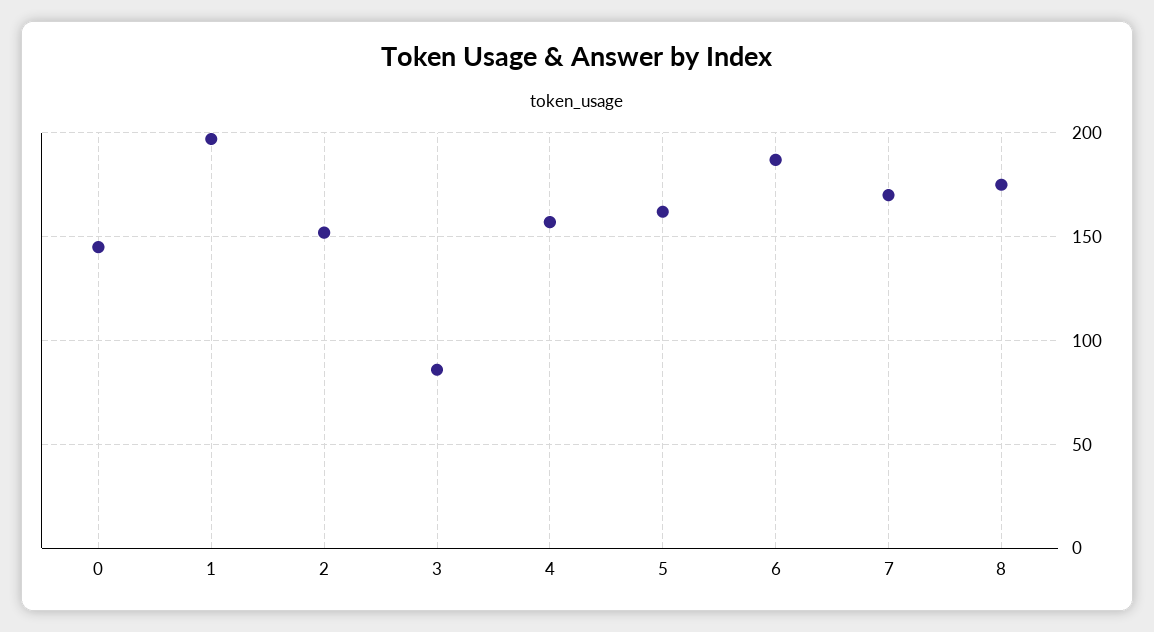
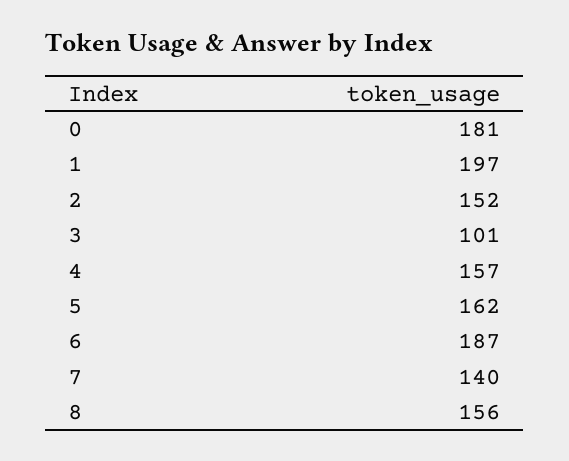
0: 145 -> 181
3: 85 -> 101
7: 170 -> 140
8: 175 -> 156

